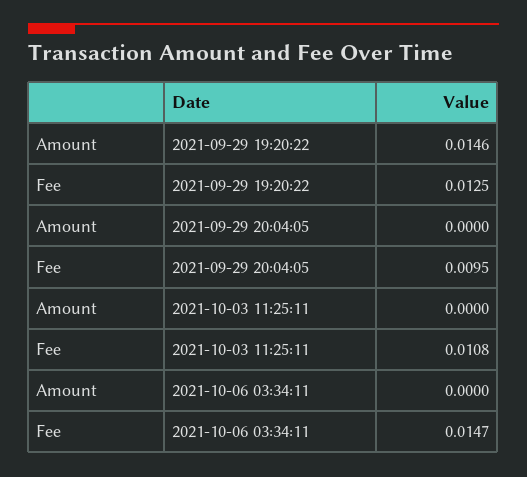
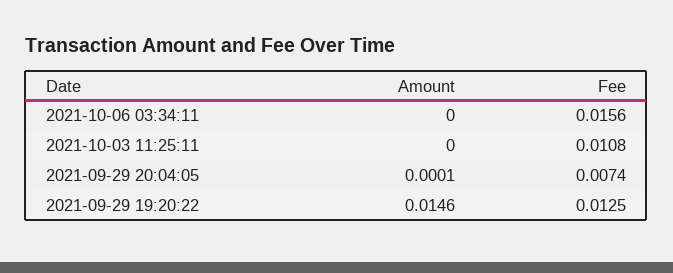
Amount, 2021-09-29 20:04:05: 0 -> 0.0001
Fee, 2021-09-29 20:04:05: 0.0095 -> 0.0074
Fee, 2021-10-06 03:34:11: 0.0147 -> 0.0156

